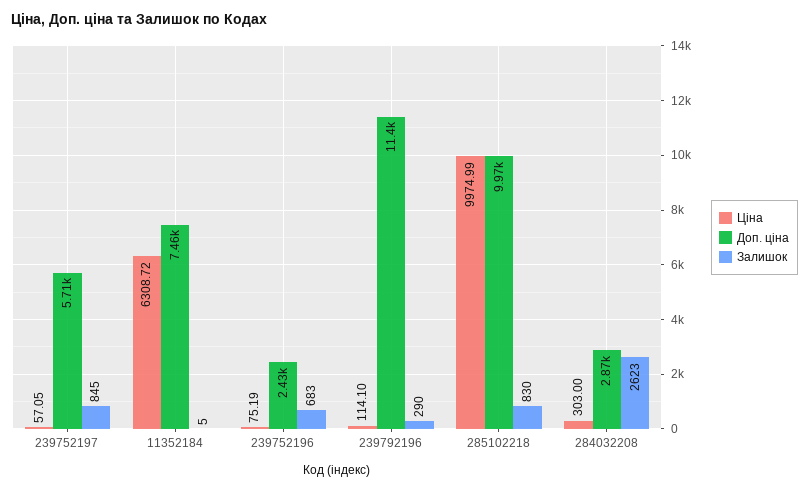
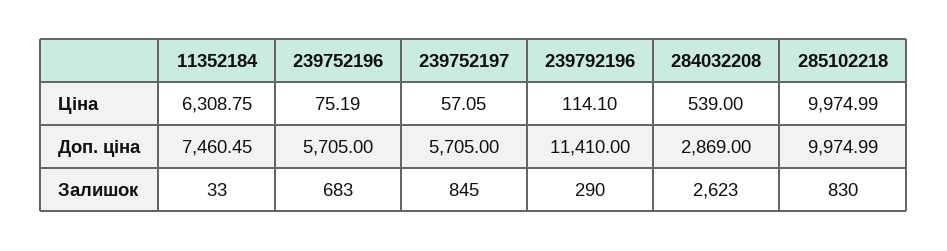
Ціна, 11352184: 6308.72 -> 6308.75
Залишок, 11352184: 5 -> 33
Доп. ціна, 239752196: 2430 -> 5705
Ціна, 284032208: 303 -> 539

